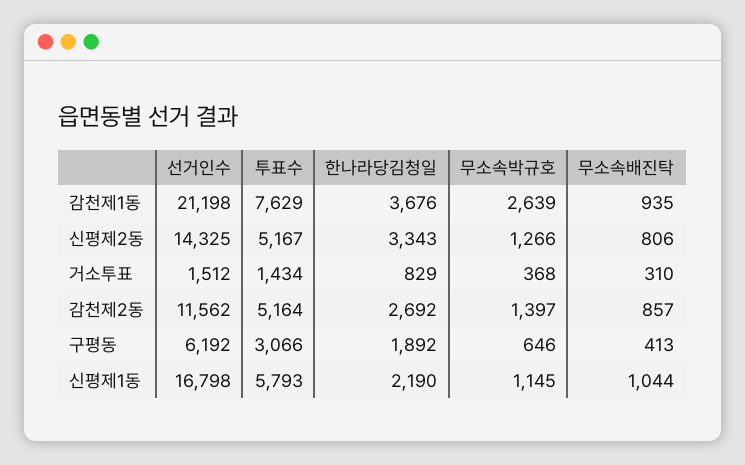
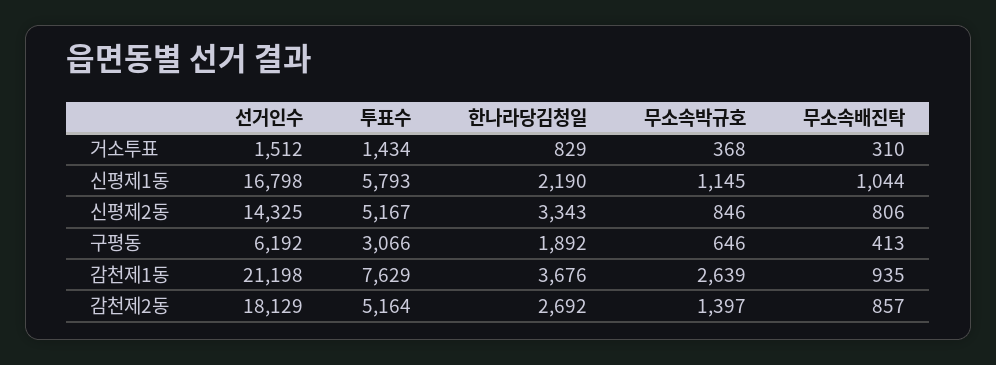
무소속박규호, 신평제2동: 1266 -> 846
선거인수, 감천제2동: 11562 -> 18129

